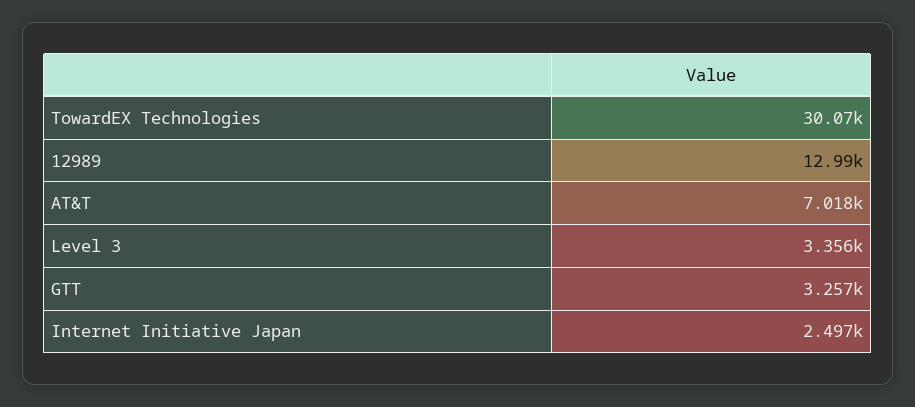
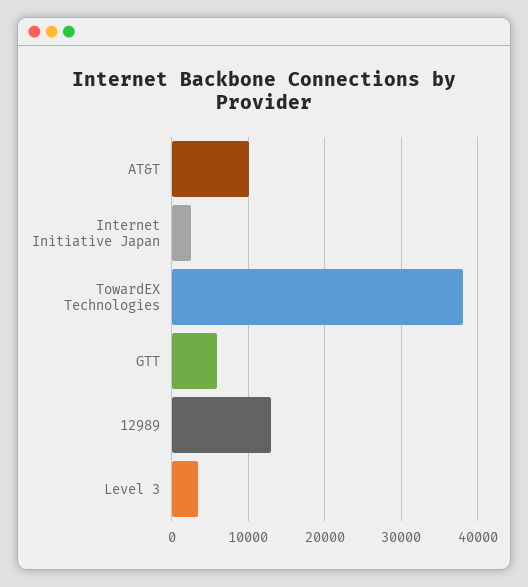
TowardEX Technologies: 30070 -> 38000
AT&T: 7018 -> 10000
GTT: 3257 -> 6000

